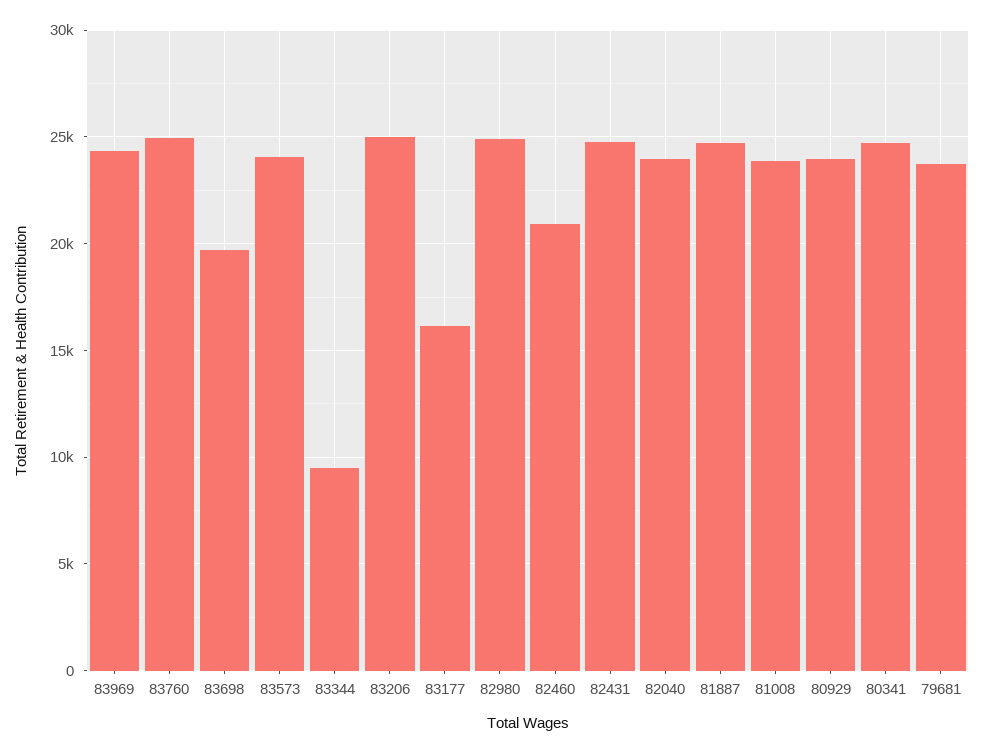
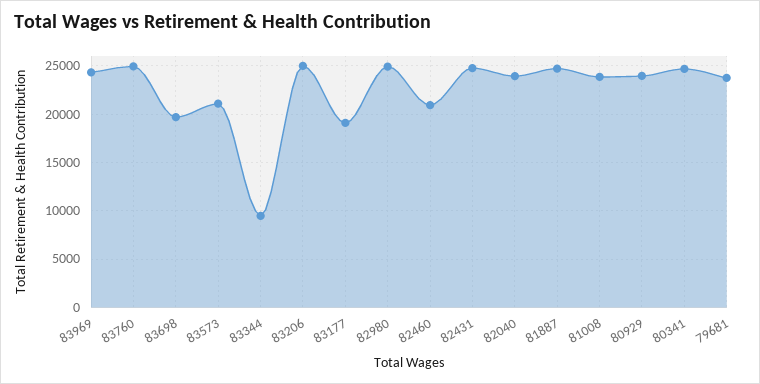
83573: 24000 -> 21000
83177: 16000 -> 19000

